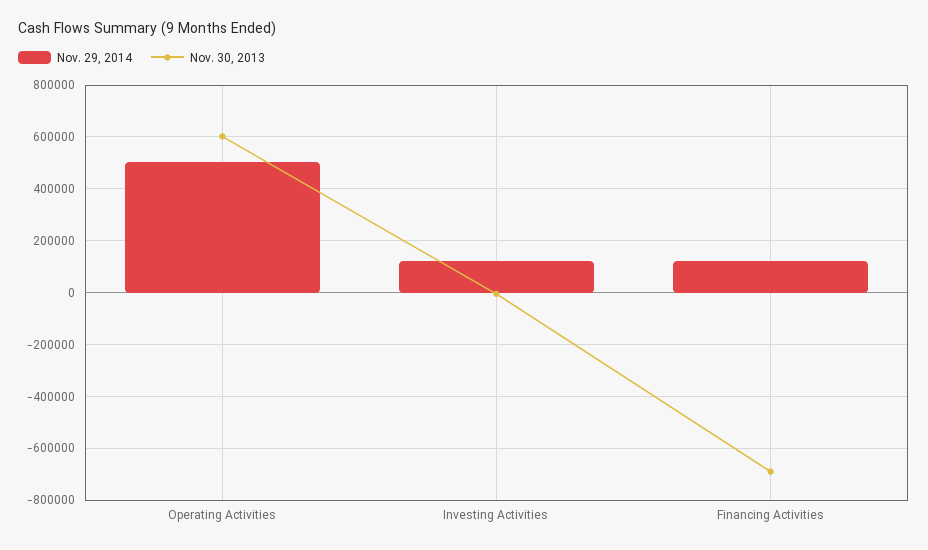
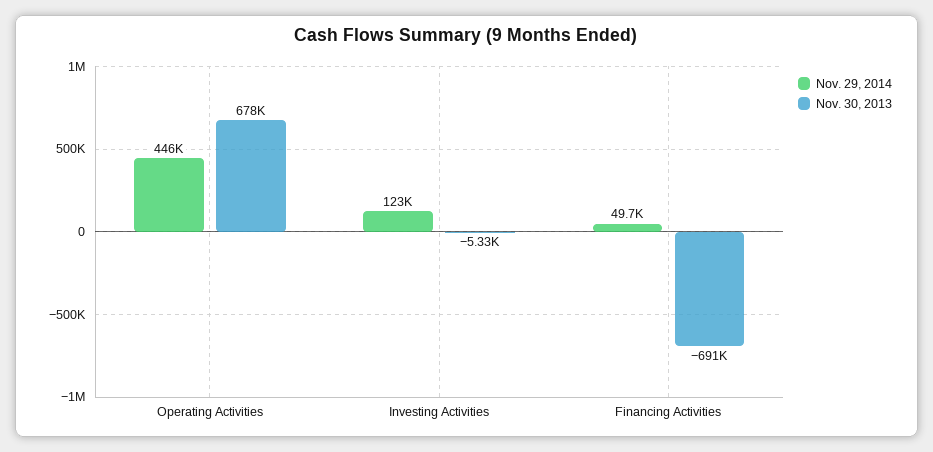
Nov. 29, 2014, Operating Activities: 500000 -> 446000
Nov. 30, 2013, Operating Activities: 600000 -> 678000
Nov. 29, 2014, Financing Activities: 125000 -> 49700

